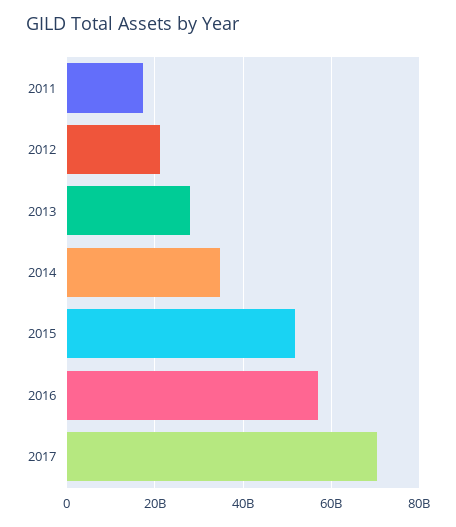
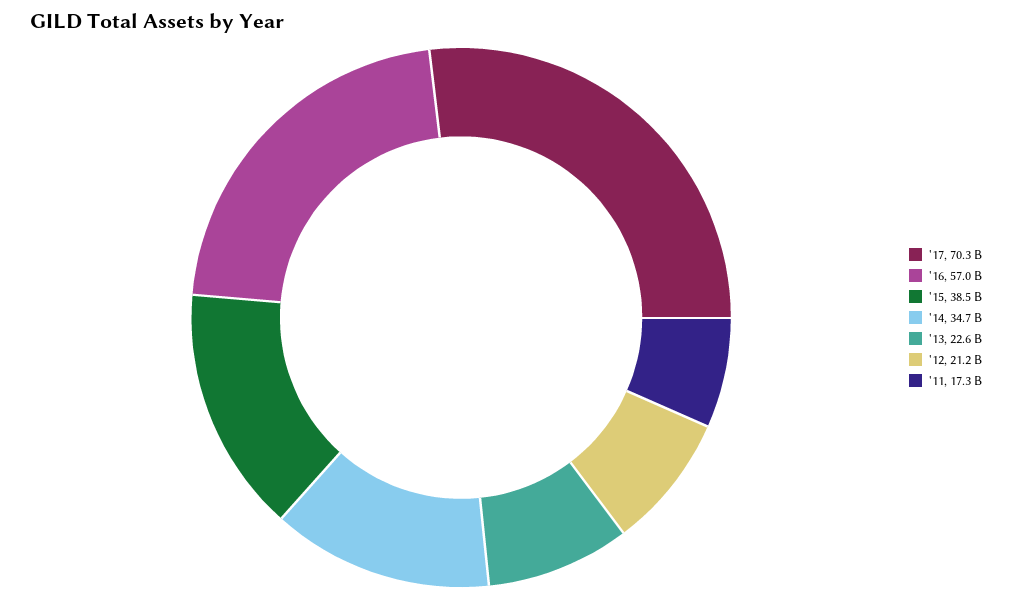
2013: 28000000000 -> 22600000000
2015: 52000000000 -> 38500000000

